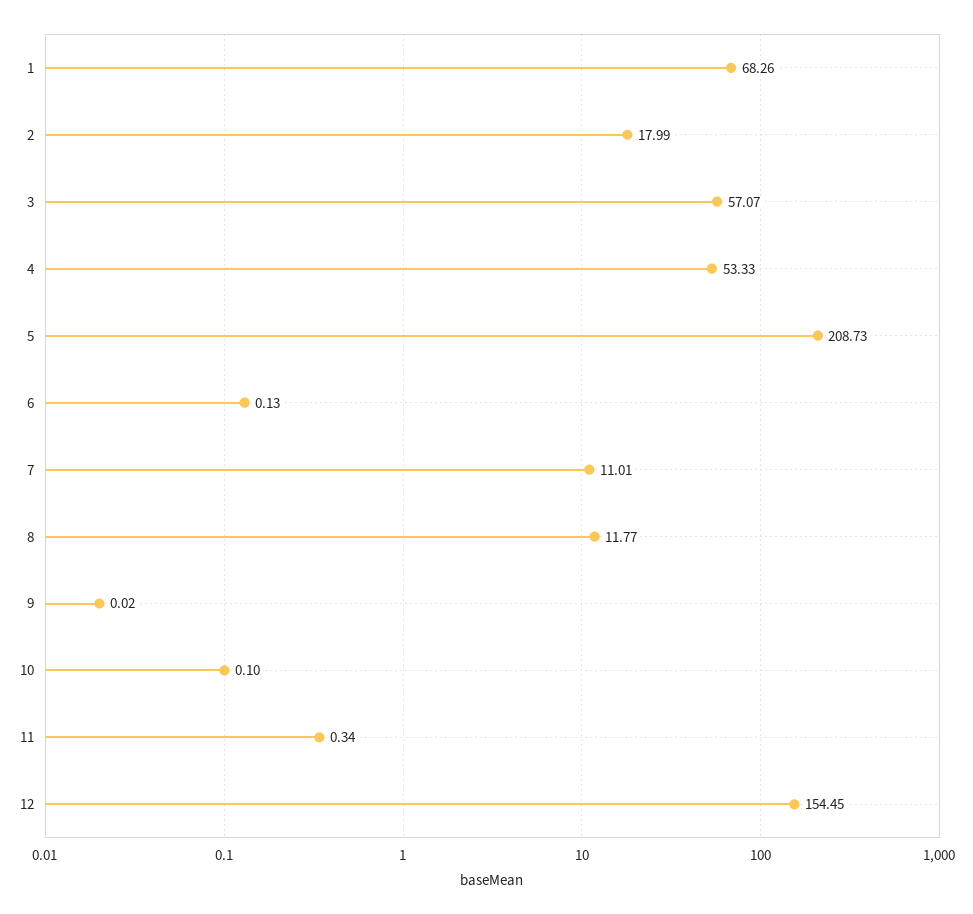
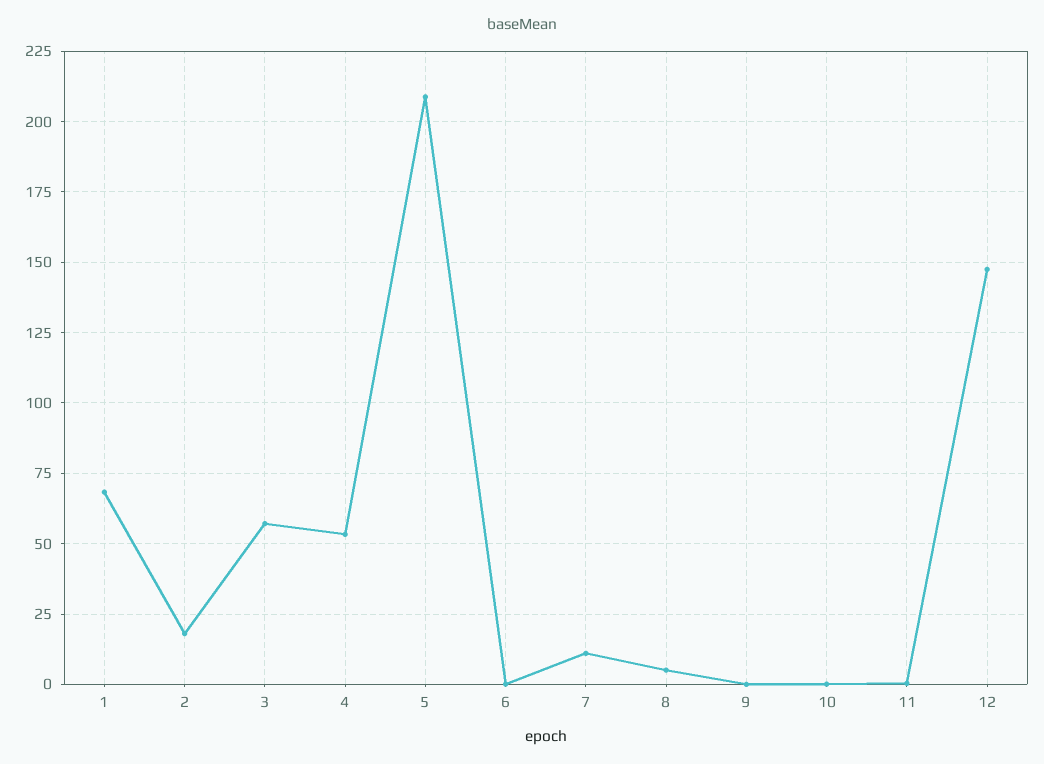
8: 11.77 -> 5
12: 154.45 -> 147.5

